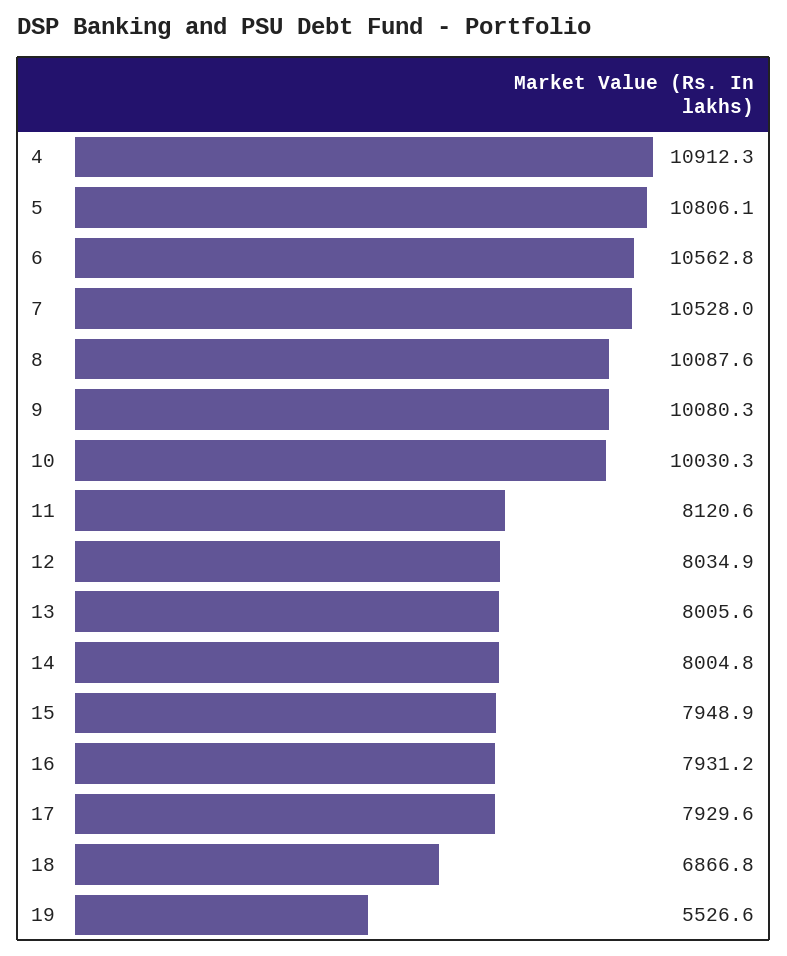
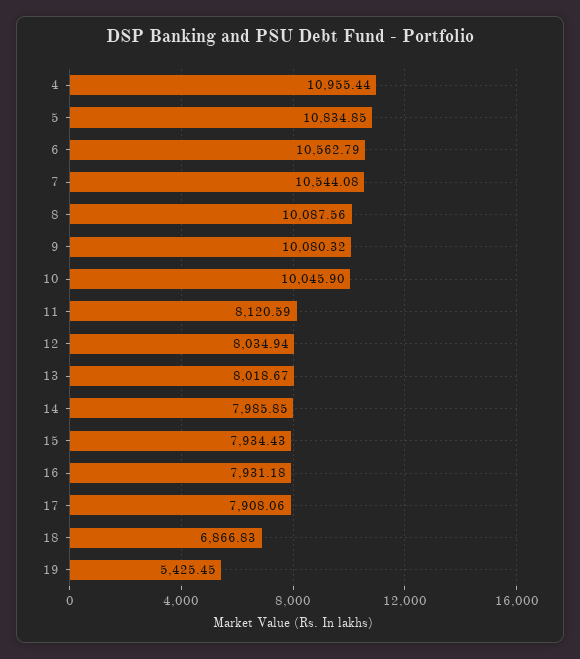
4: 10912.3 -> 10955.44
5: 10806.1 -> 10834.85
7: 10528 -> 10544.08
10: 10030.3 -> 10045.9
13: 8005.6 -> 8018.67
14: 8004.8 -> 7985.85
15: 7948.9 -> 7934.43
17: 7929.6 -> 7908.06
19: 5526.6 -> 5425.45

